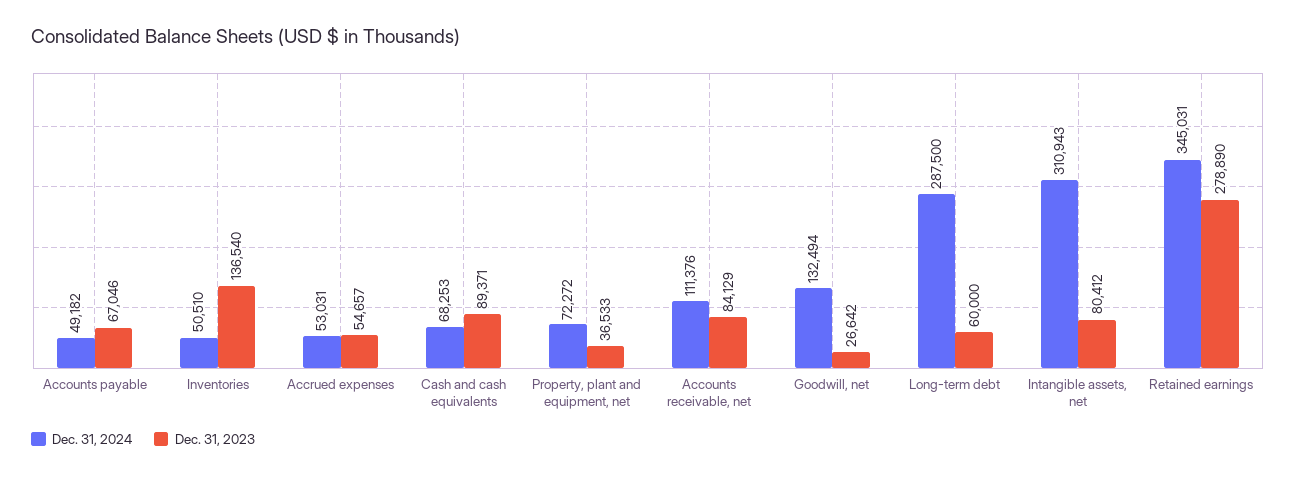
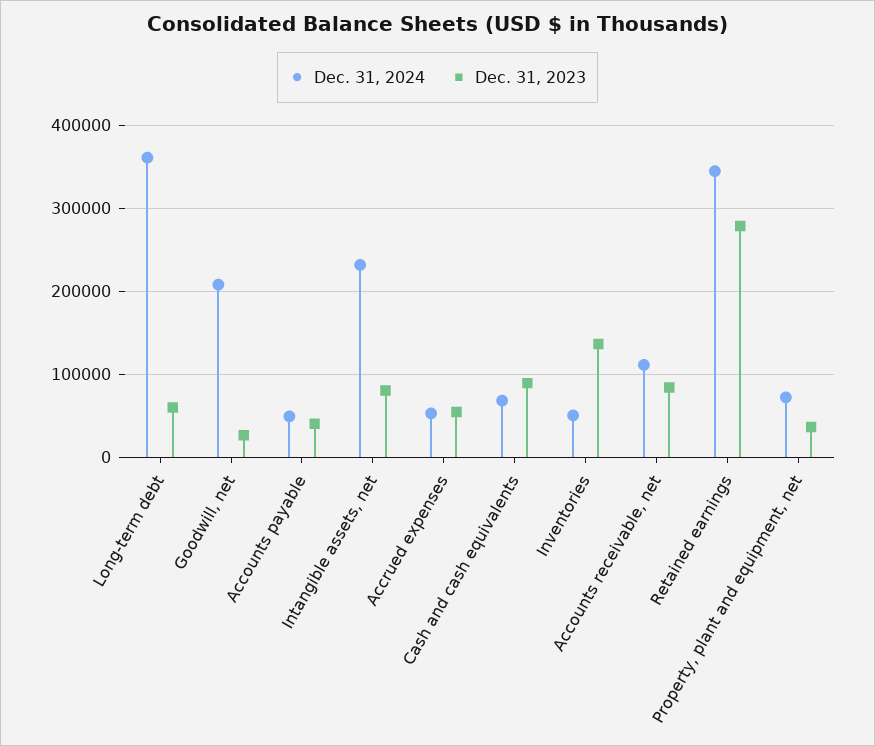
Dec. 31, 2023, Accounts payable: 67046 -> 40000
Dec. 31, 2024, Goodwill, net: 132494 -> 210000
Dec. 31, 2024, Long-term debt: 287500 -> 360000
Dec. 31, 2024, Intangible assets, net: 310943 -> 230000

